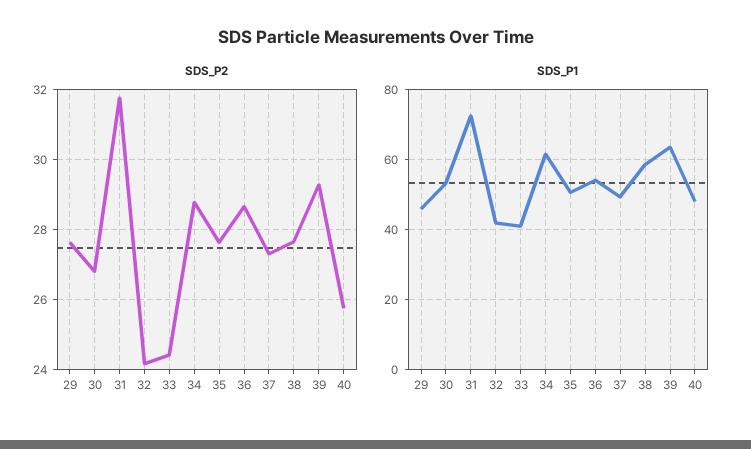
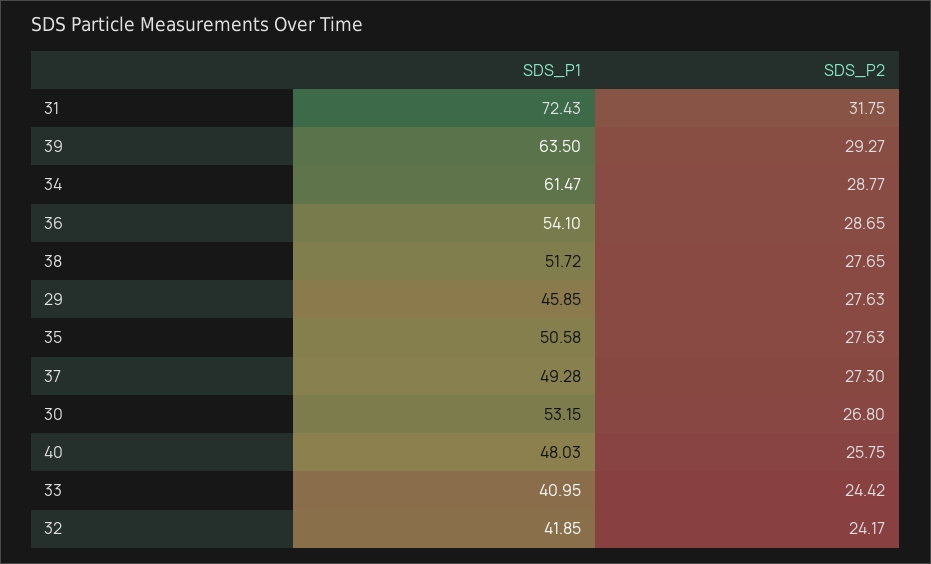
SDS_P1, 38: 58 -> 51.72

